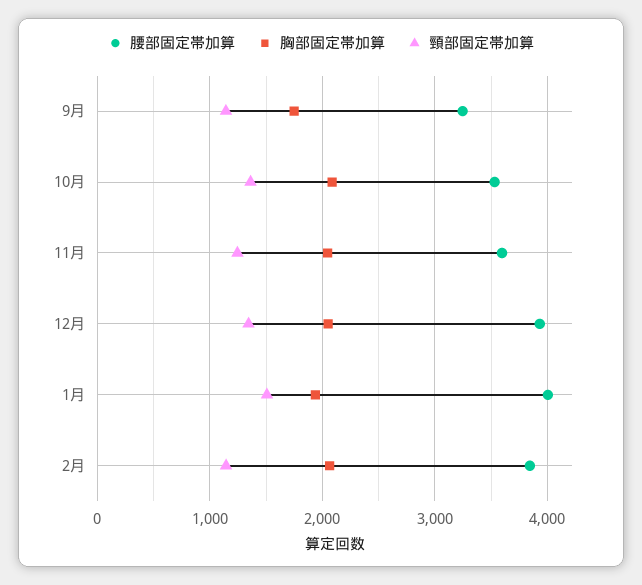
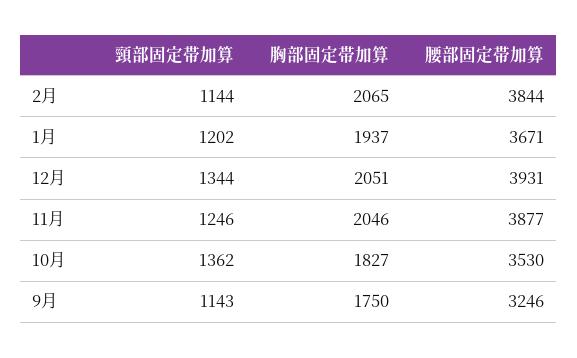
胸部固定帯加算, 10月: 2100 -> 1827
腰部固定帯加算, 11月: 3600 -> 3877
腰部固定帯加算, 1月: 4000 -> 3671
頸部固定帯加算, 1月: 1500 -> 1202

